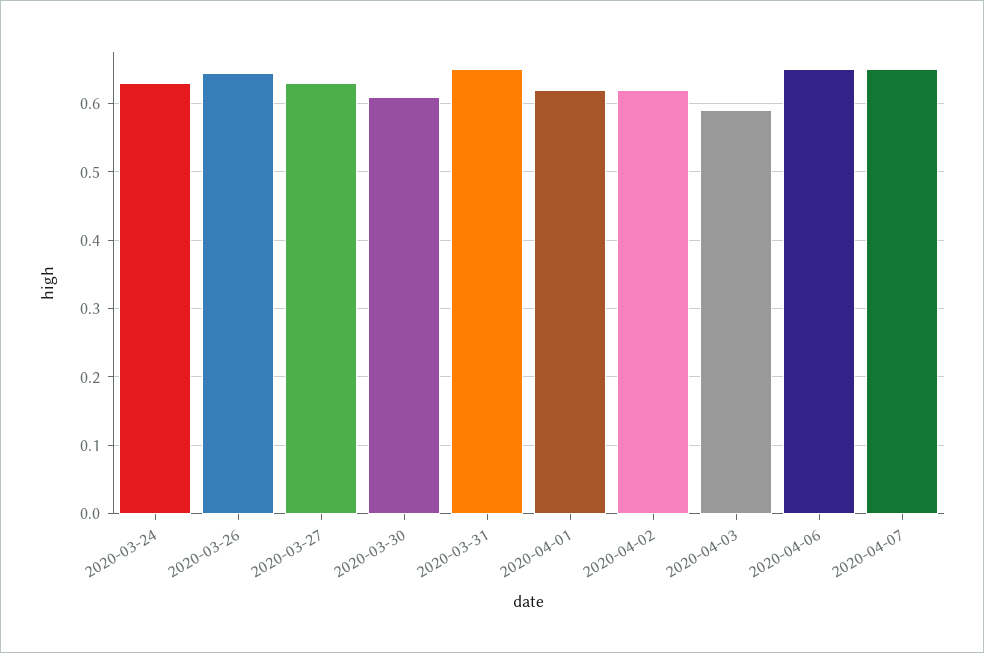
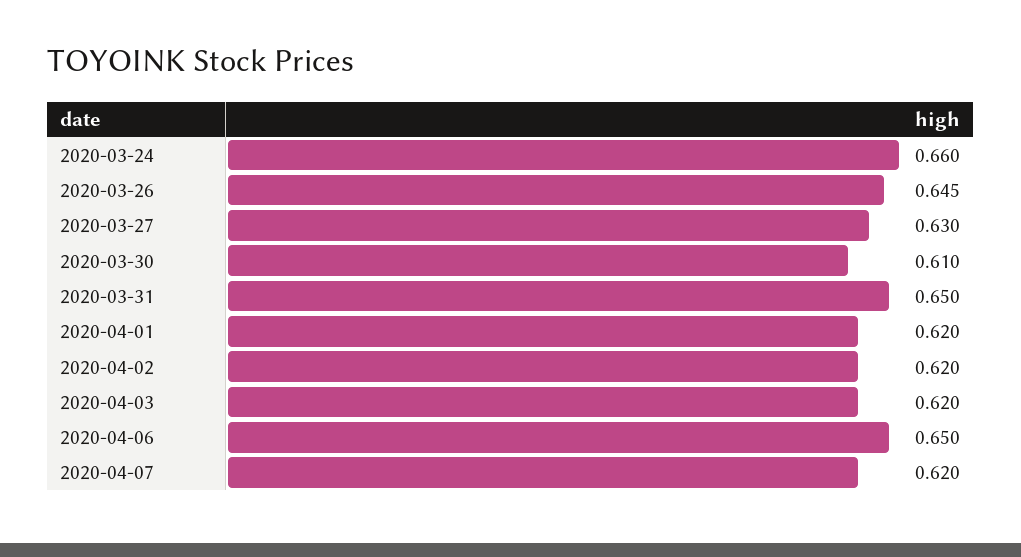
2020-03-24: 0.63 -> 0.66
2020-04-03: 0.59 -> 0.62
2020-04-07: 0.65 -> 0.62

